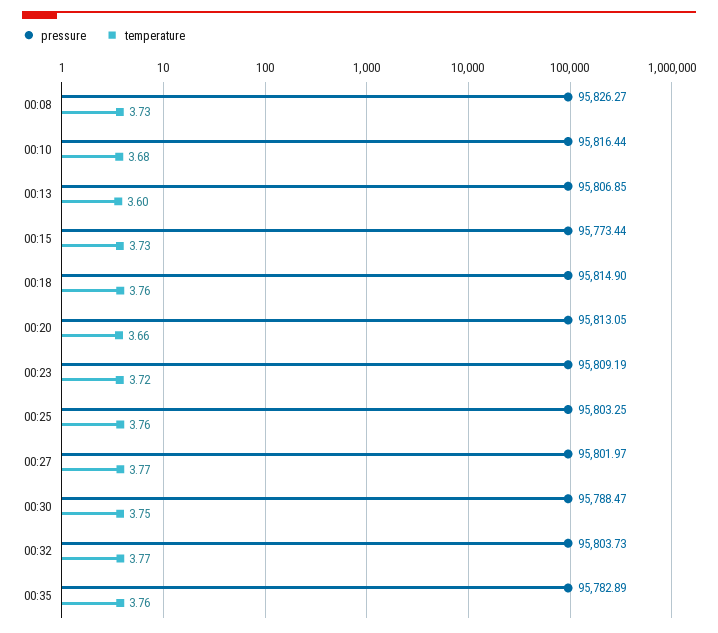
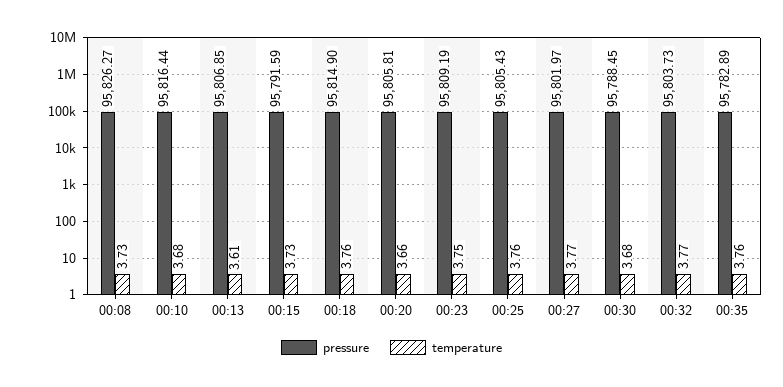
temperature, 00:13: 3.6 -> 3.61
pressure, 00:15: 95773.44 -> 95791.59
pressure, 00:20: 95813.05 -> 95805.81
temperature, 00:23: 3.72 -> 3.75
pressure, 00:25: 95803.25 -> 95805.43
pressure, 00:30: 95788.47 -> 95788.45
temperature, 00:30: 3.75 -> 3.68

